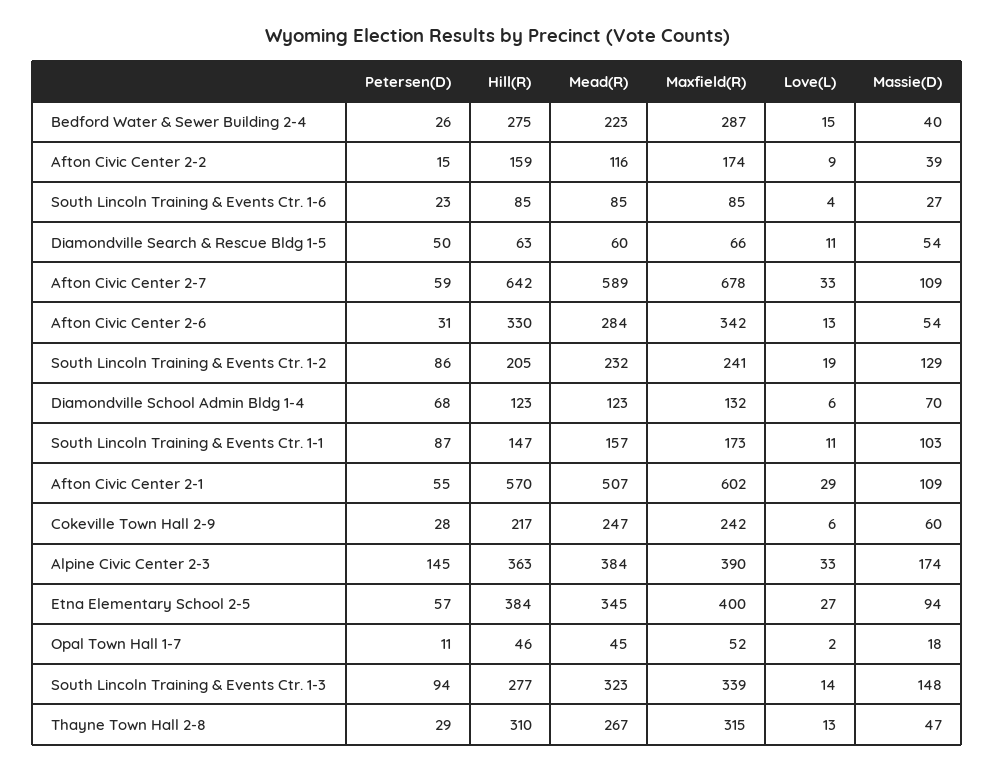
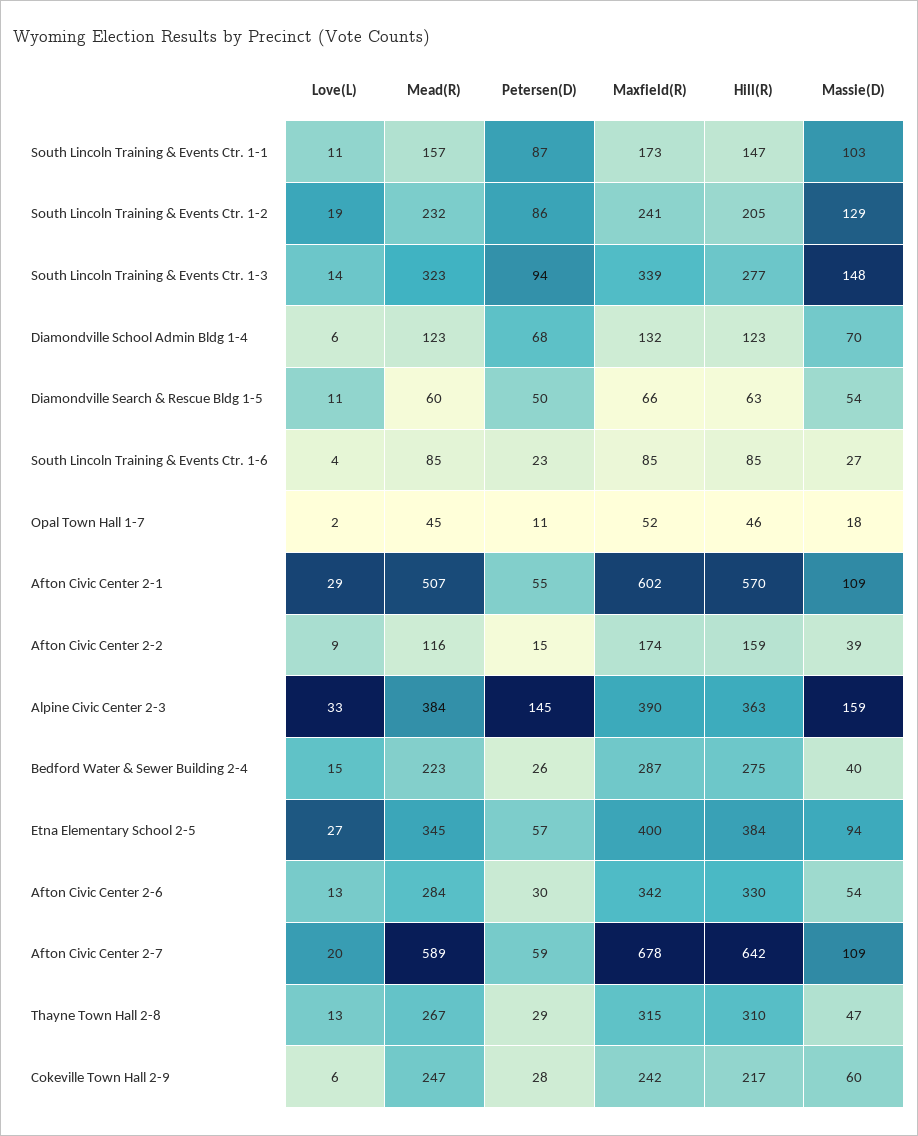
Love(L), Afton Civic Center 2-7: 33 -> 20
Petersen(D), Afton Civic Center 2-6: 31 -> 30
Massie(D), Alpine Civic Center 2-3: 174 -> 159

